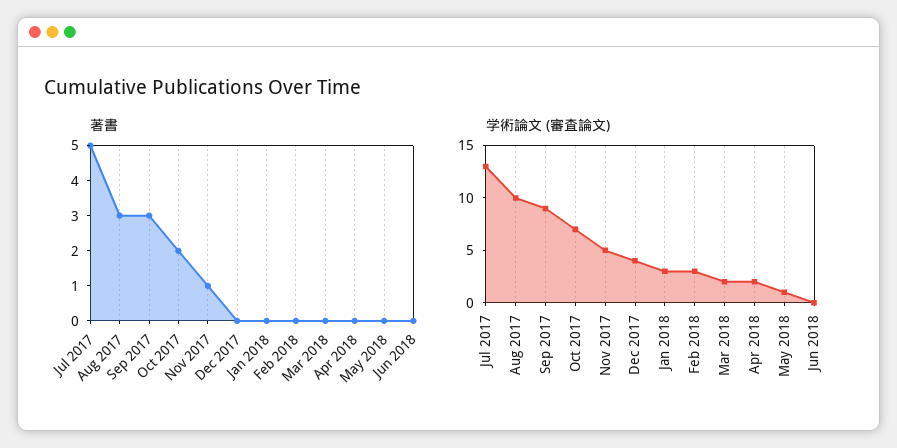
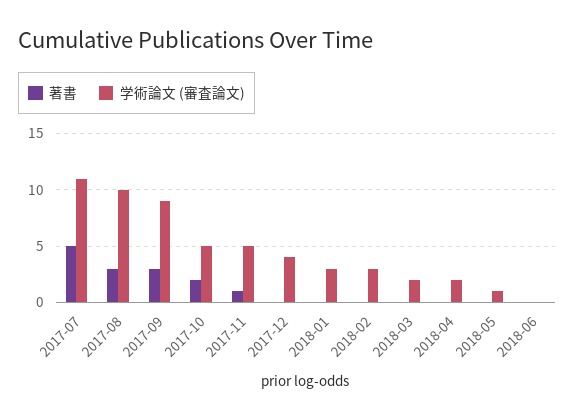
学術論文 (審査論文), Jul 2017: 13 -> 11
学術論文 (審査論文), Oct 2017: 7 -> 5

